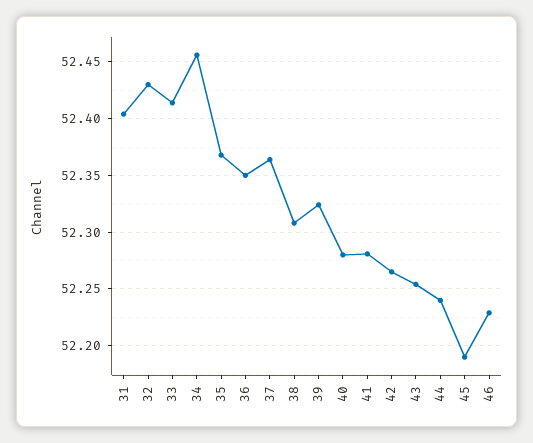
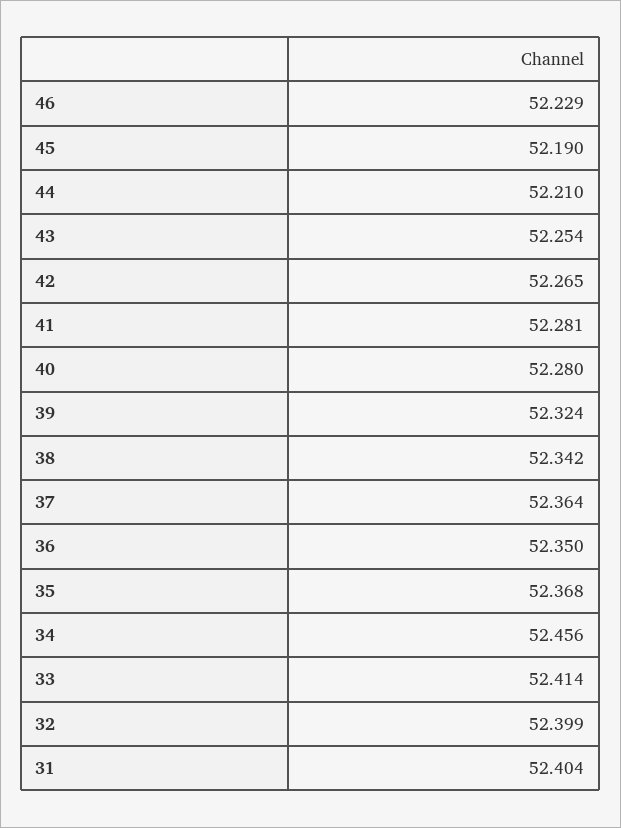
32: 52.43 -> 52.399
38: 52.31 -> 52.342
44: 52.24 -> 52.21

